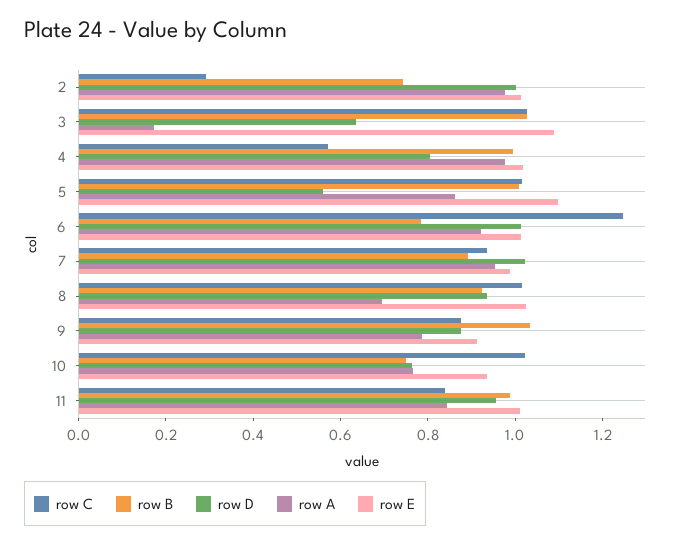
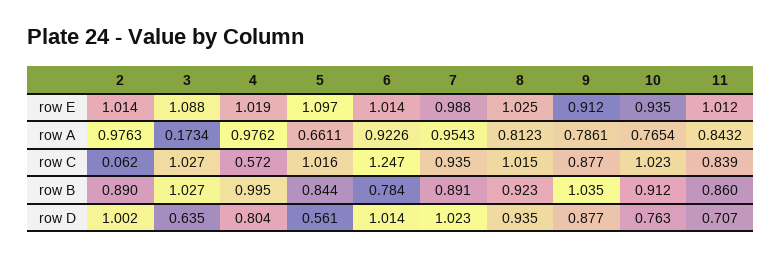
row C, 2: 0.3 -> 0.062
row B, 2: 0.75 -> 0.89
row B, 5: 1 -> 0.844
row A, 5: 0.85 -> 0.6611
row A, 8: 0.7 -> 0.8123
row B, 10: 0.75 -> 0.912
row B, 11: 1 -> 0.86
row D, 11: 0.95 -> 0.707

